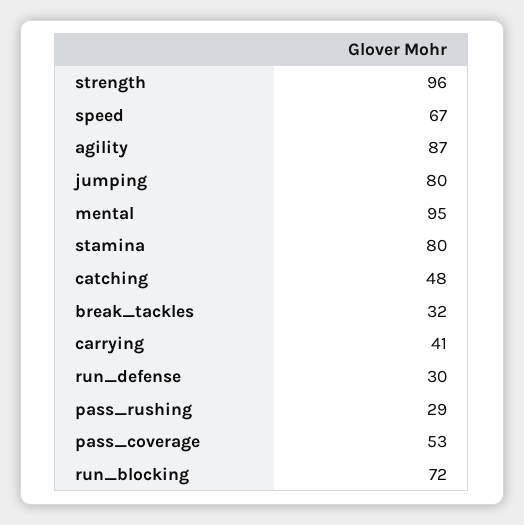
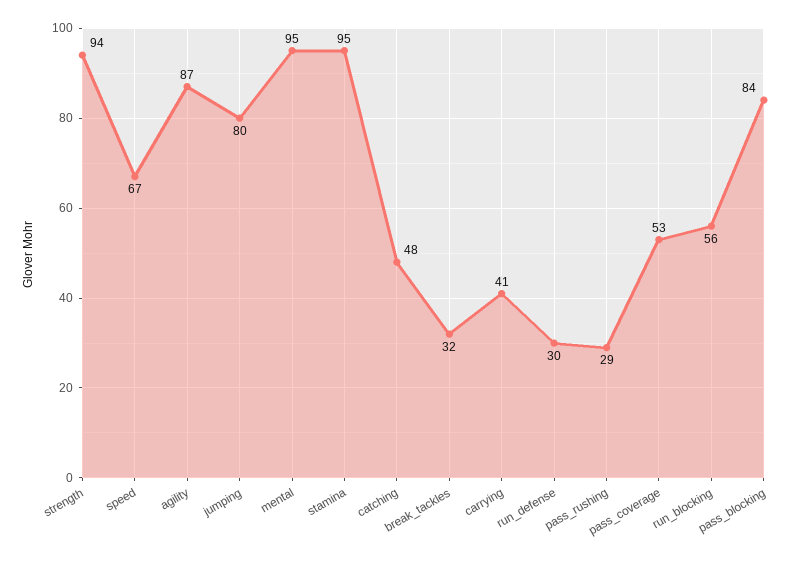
strength: 96 -> 94
stamina: 80 -> 95
run_blocking: 72 -> 56
pass_blocking: none -> 84

